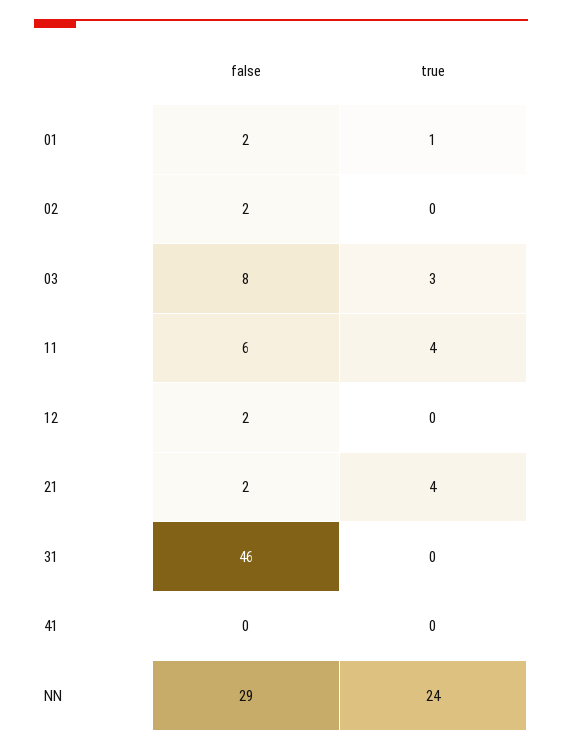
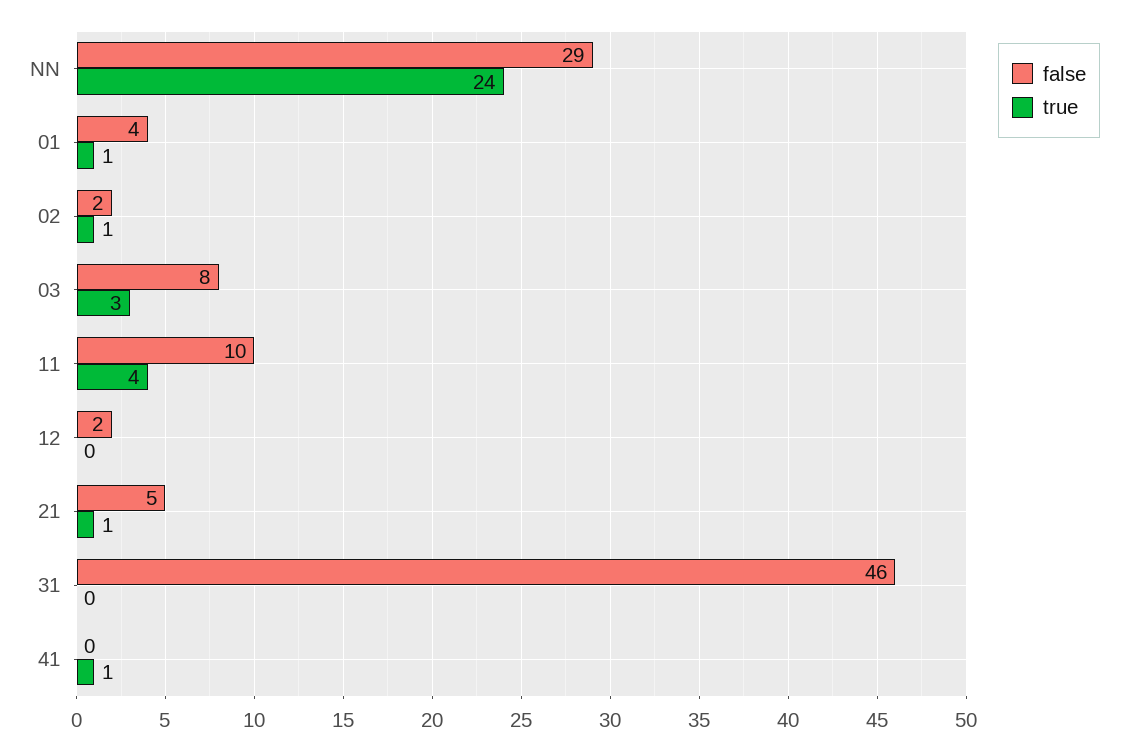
false, 01: 2 -> 4
true, 02: 0 -> 1
false, 11: 6 -> 10
false, 21: 2 -> 5
true, 21: 4 -> 1
true, 41: 0 -> 1

